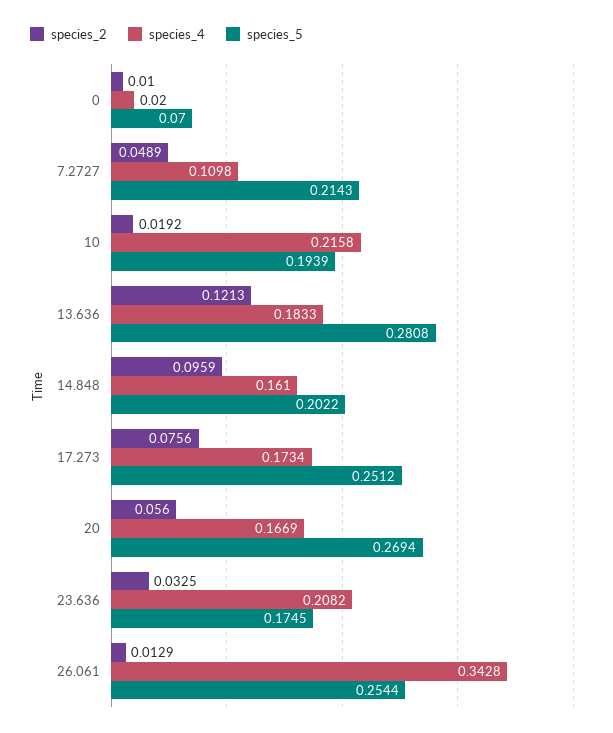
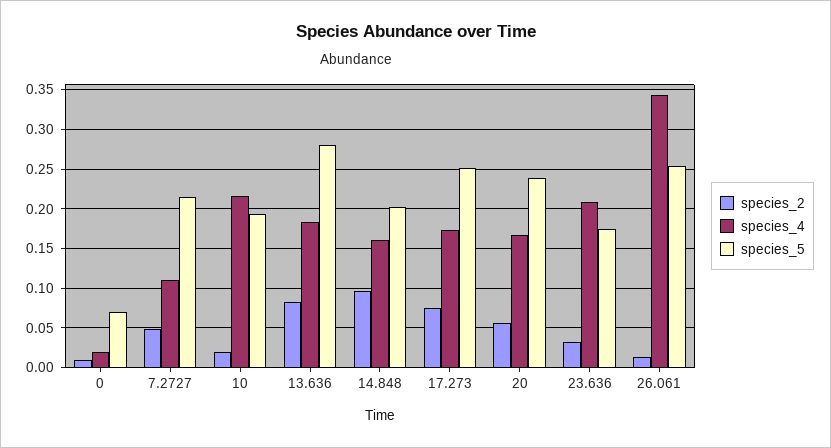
species_2, 13.636: 0.1213 -> 0.08
species_5, 20: 0.2694 -> 0.24

